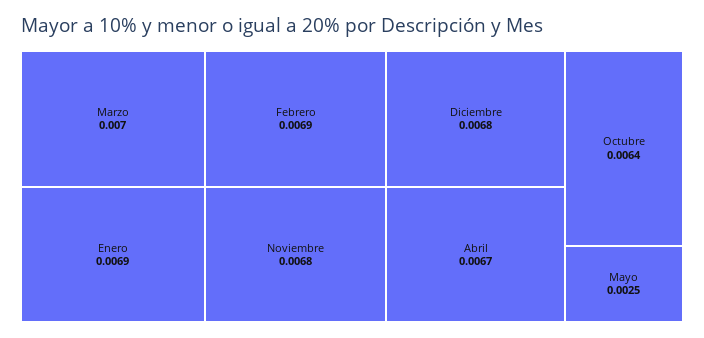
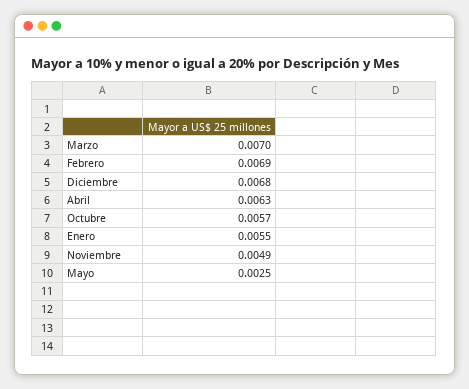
Enero: 0.0069 -> 0.0055
Noviembre: 0.0068 -> 0.0049
Abril: 0.0067 -> 0.0063
Octubre: 0.0064 -> 0.0057

